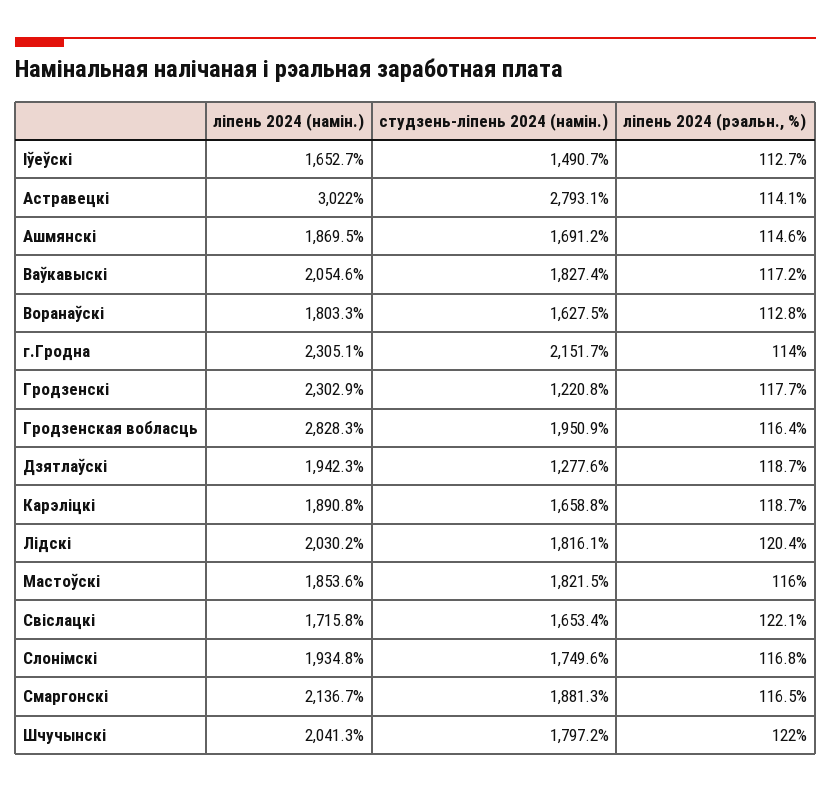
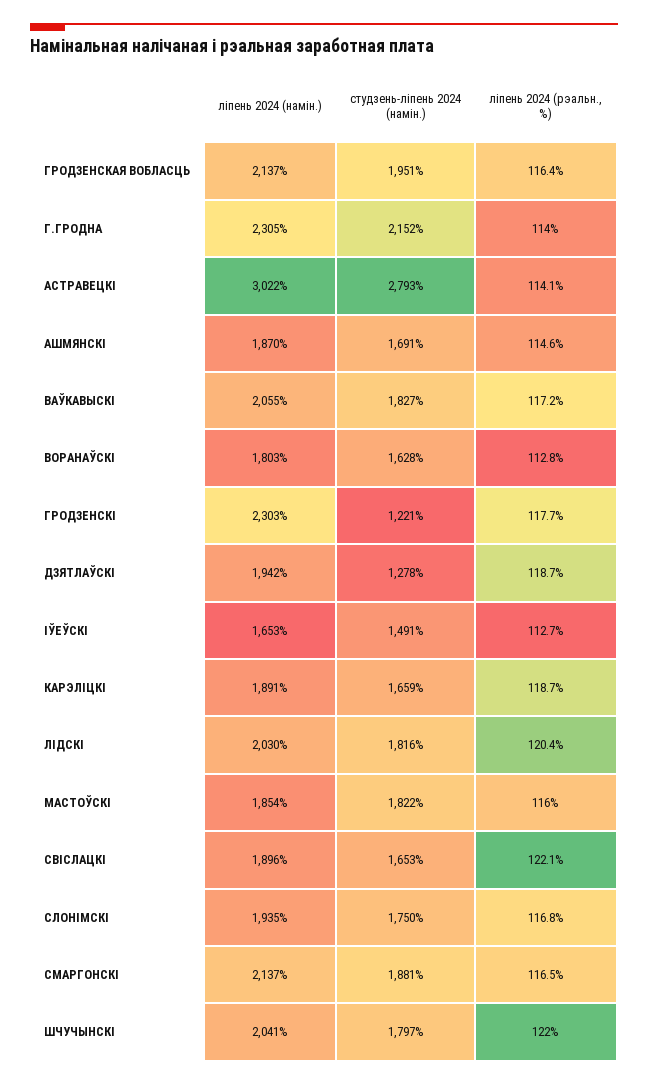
ліпень 2024 (намін.), Гродзенская вобласць: 2828.3 -> 2137
ліпень 2024 (намін.), Свiслацкi: 1715.8 -> 1896

